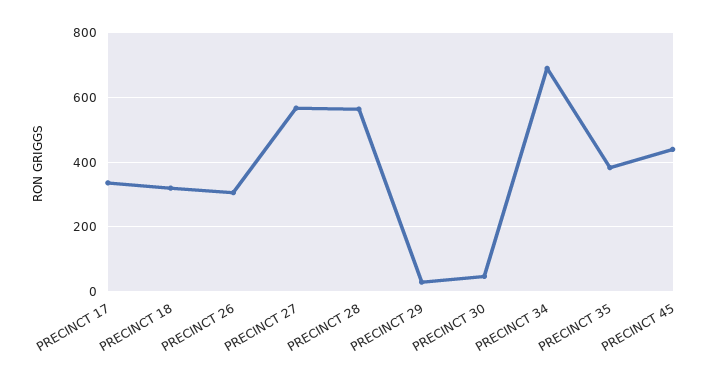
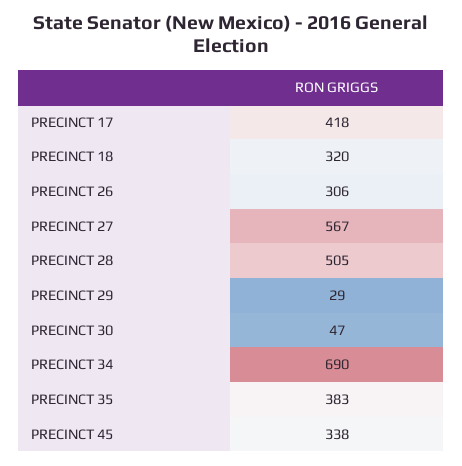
PRECINCT 17: 340 -> 418
PRECINCT 28: 560 -> 505
PRECINCT 45: 440 -> 338

